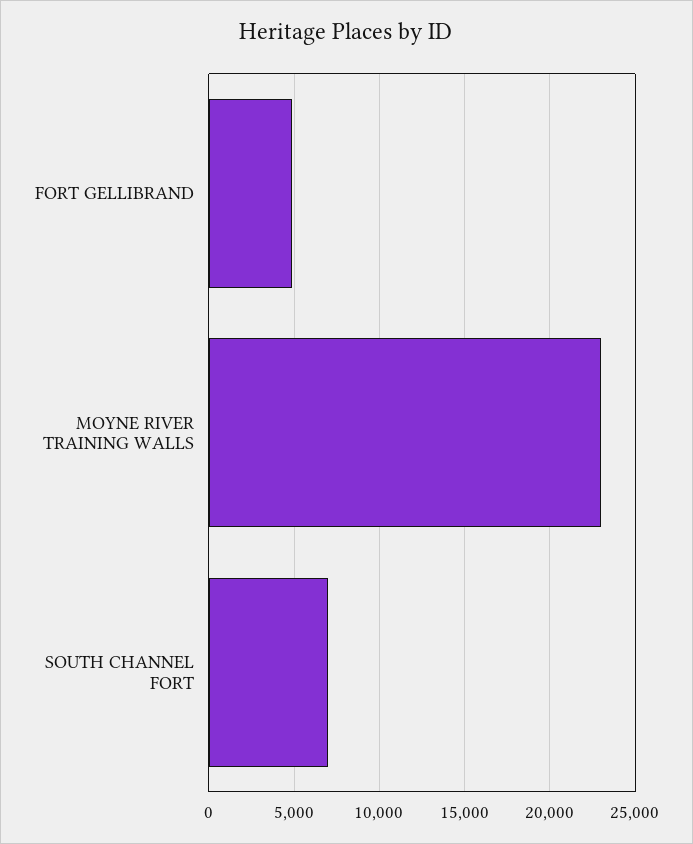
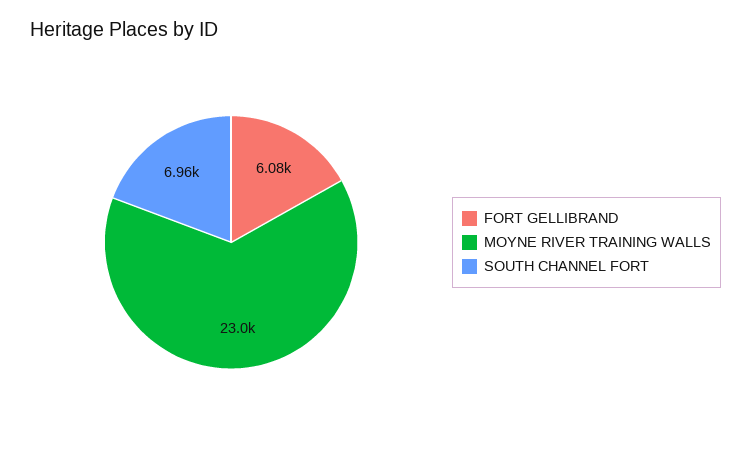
FORT GELLIBRAND: 5000 -> 6080

